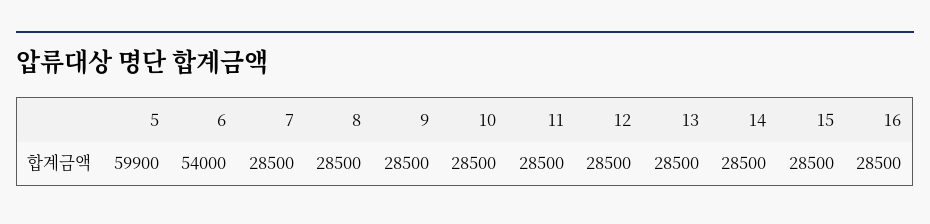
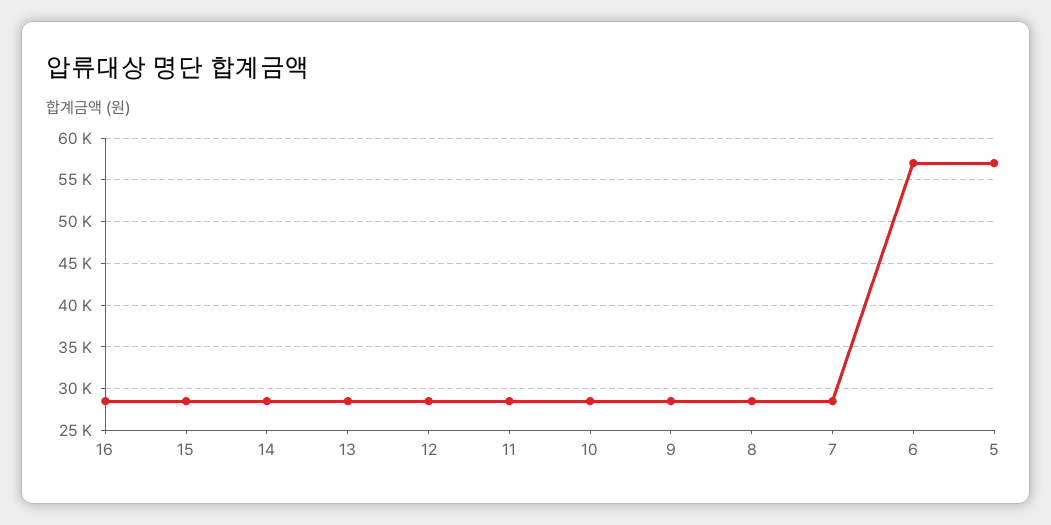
5: 59900 -> 57000
6: 54000 -> 57000

